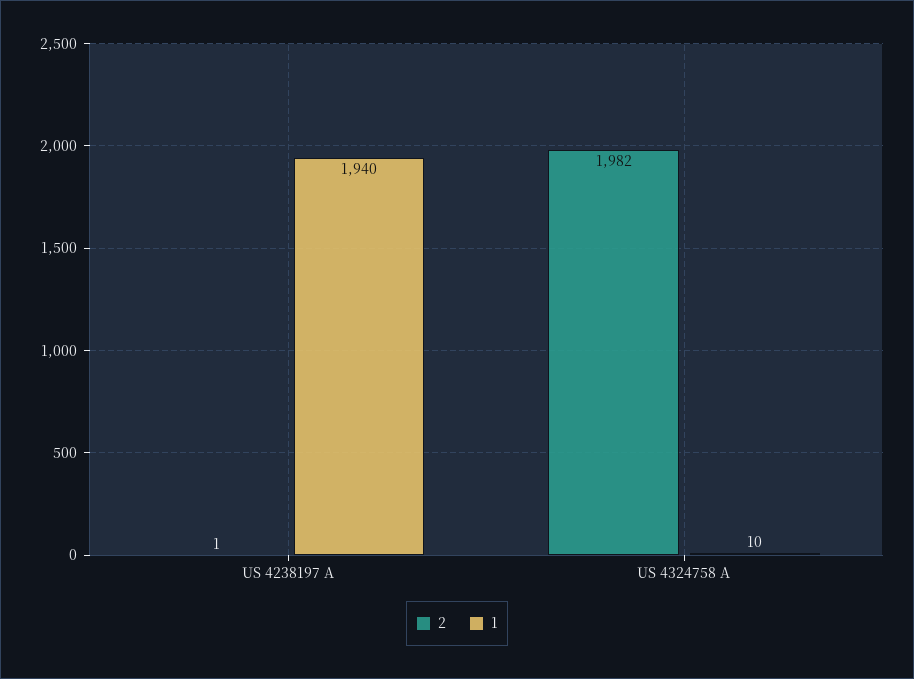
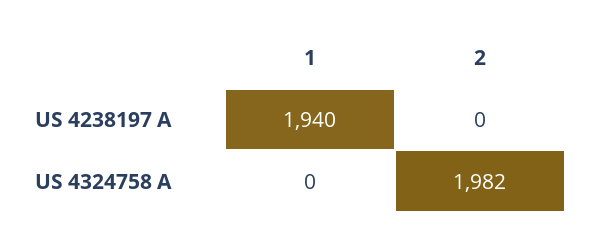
2, US 4238197 A: 1 -> 0
1, US 4324758 A: 10 -> 0

